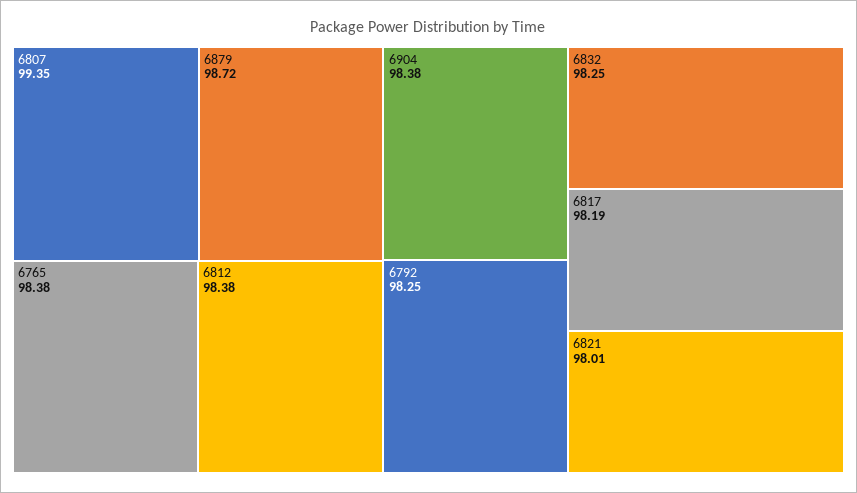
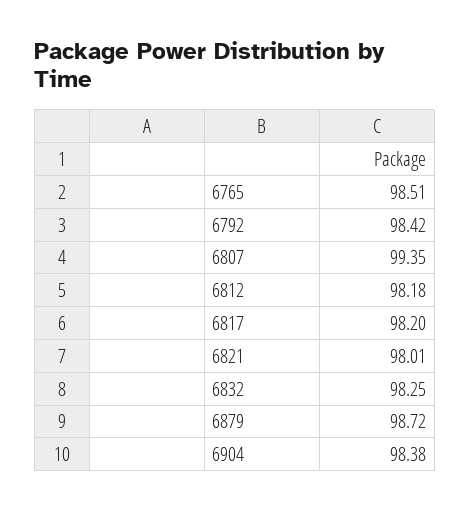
6765: 98.38 -> 98.51
6812: 98.38 -> 98.18
6792: 98.25 -> 98.42
6817: 98.19 -> 98.2

